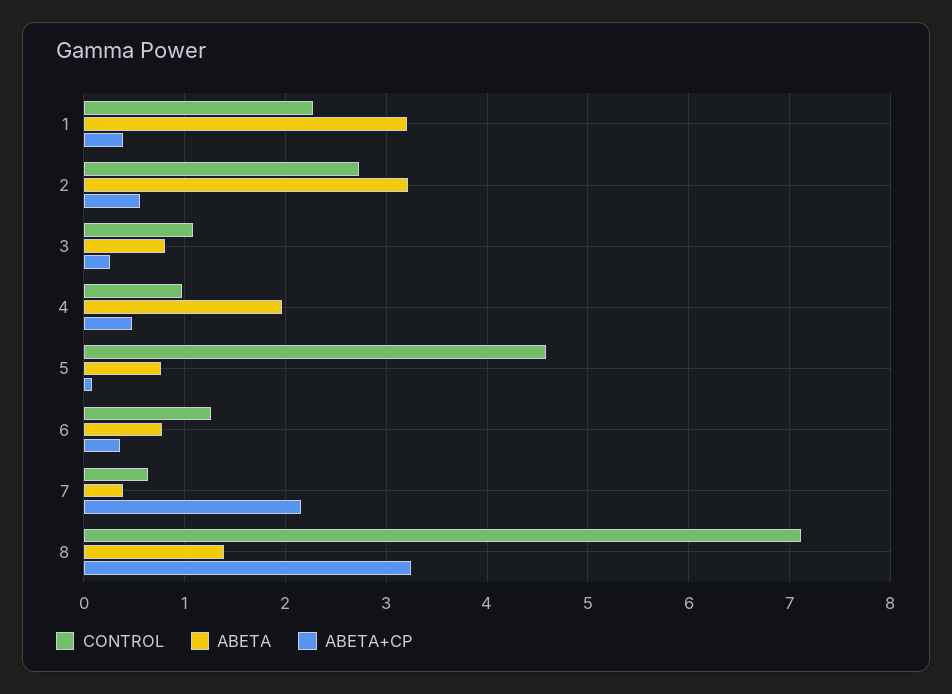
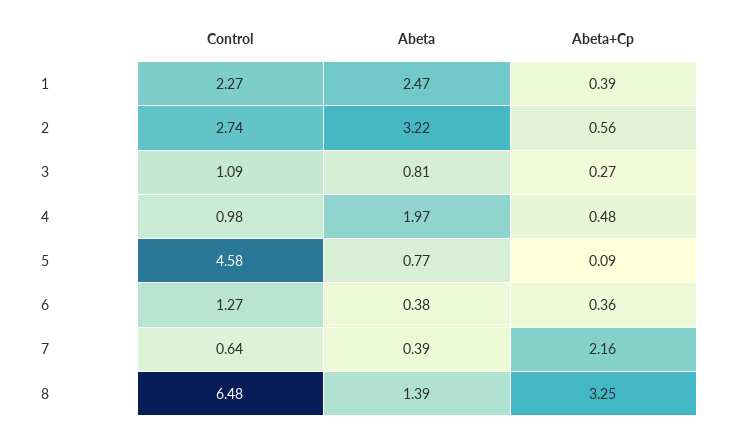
ABETA, 1: 3.2 -> 2.47
ABETA, 6: 0.8 -> 0.38
CONTROL, 8: 7.1 -> 6.48

